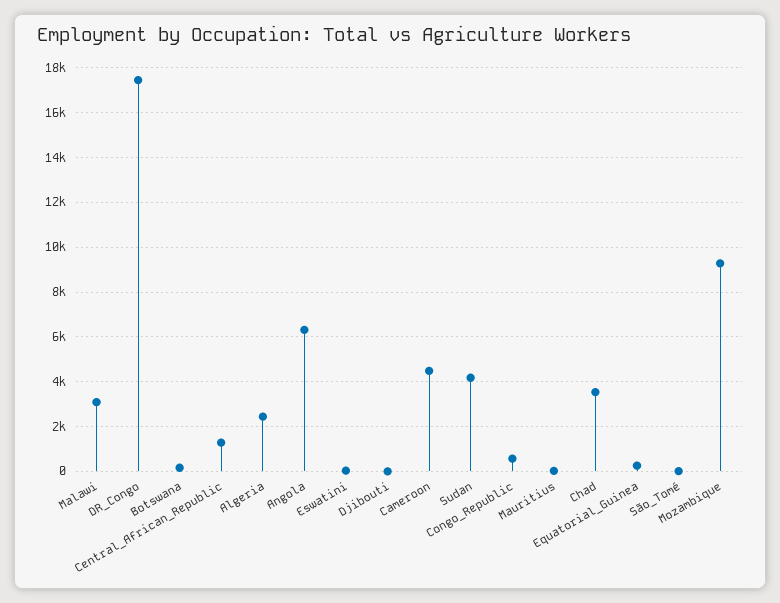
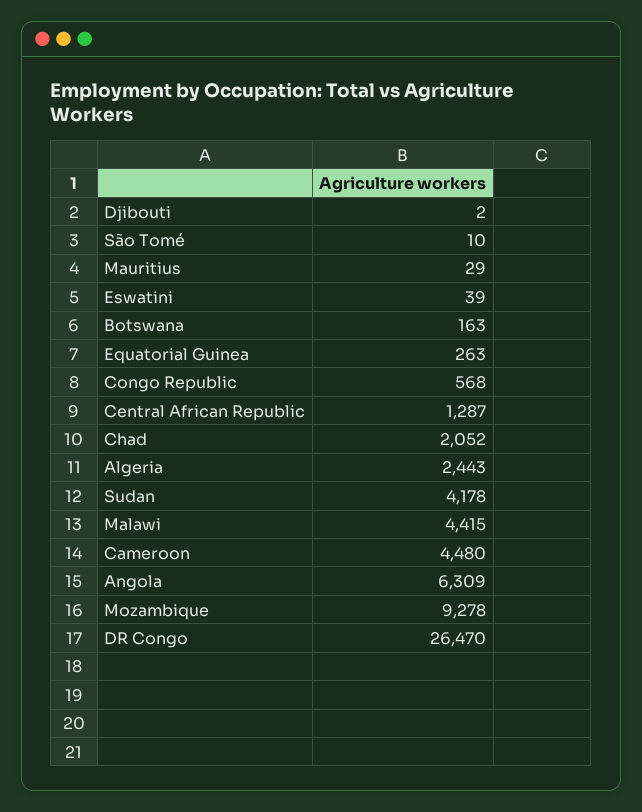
Malawi: 3000 -> 4415
DR_Congo: 17500 -> 26470
Chad: 3500 -> 2052

